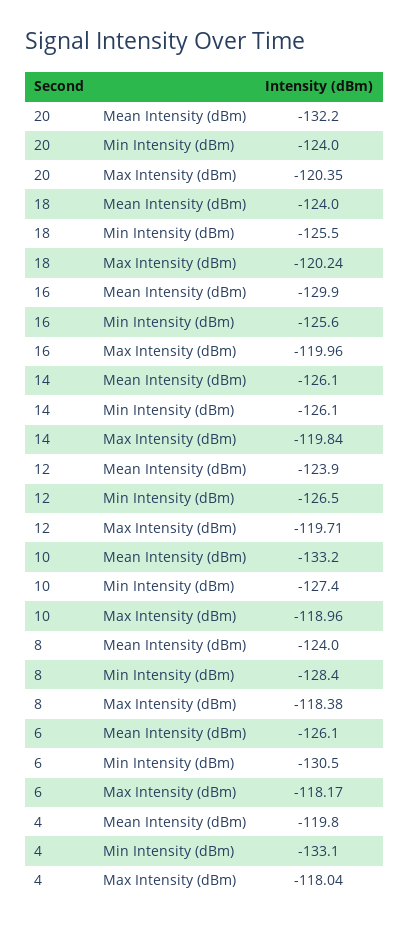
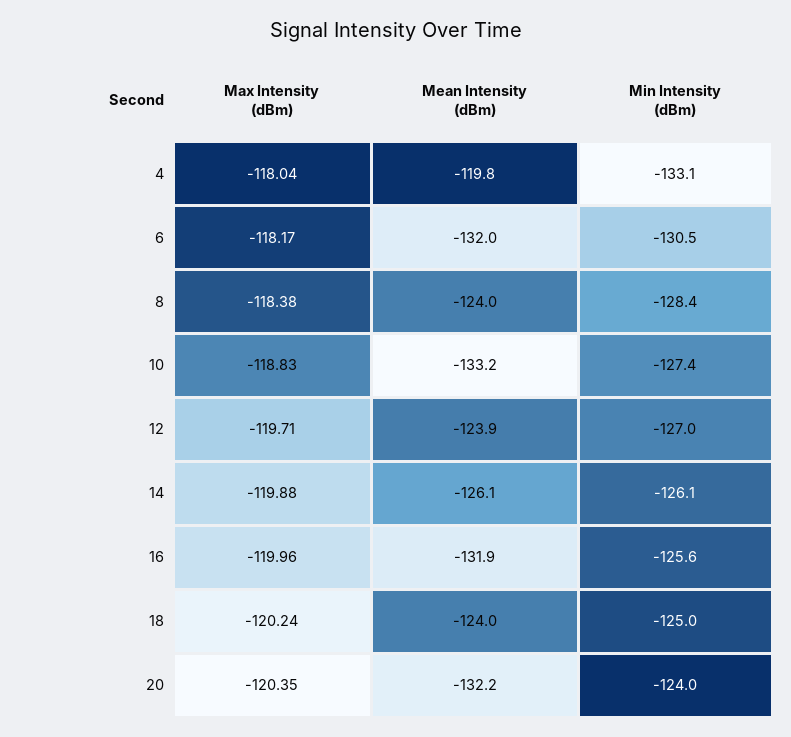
18, Min Intensity (dBm): -125.5 -> -125
16, Mean Intensity (dBm): -129.9 -> -131.9
14, Max Intensity (dBm): -119.84 -> -119.88
12, Min Intensity (dBm): -126.5 -> -127
10, Max Intensity (dBm): -118.96 -> -118.83
6, Mean Intensity (dBm): -126.1 -> -132

